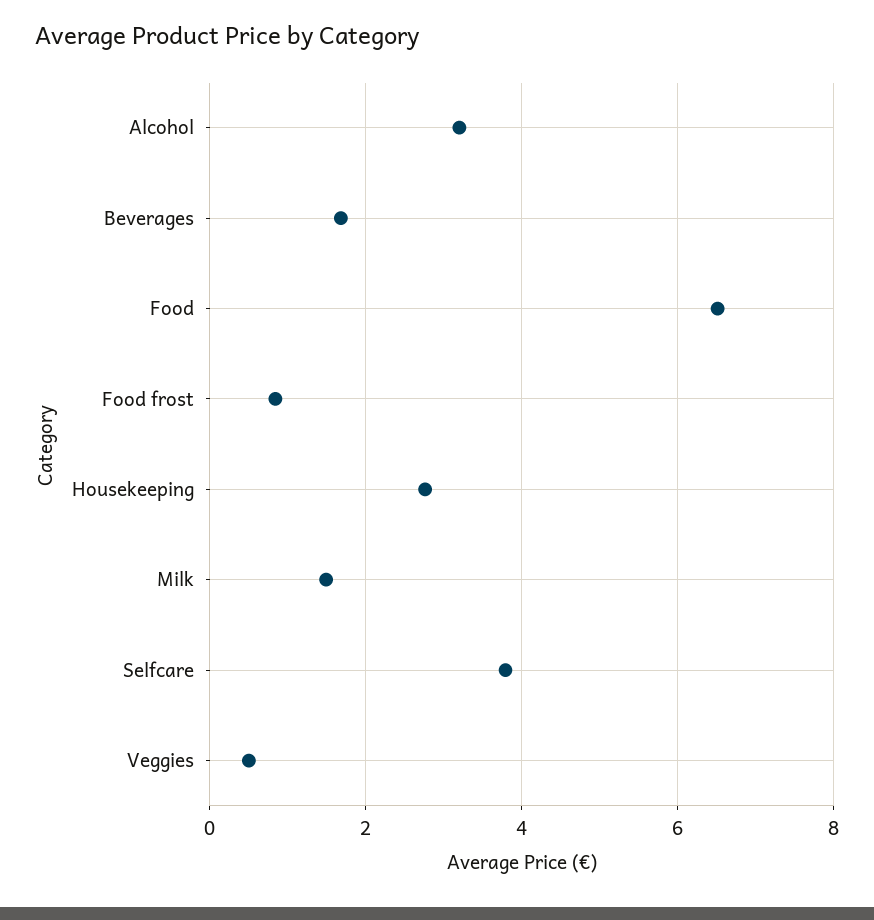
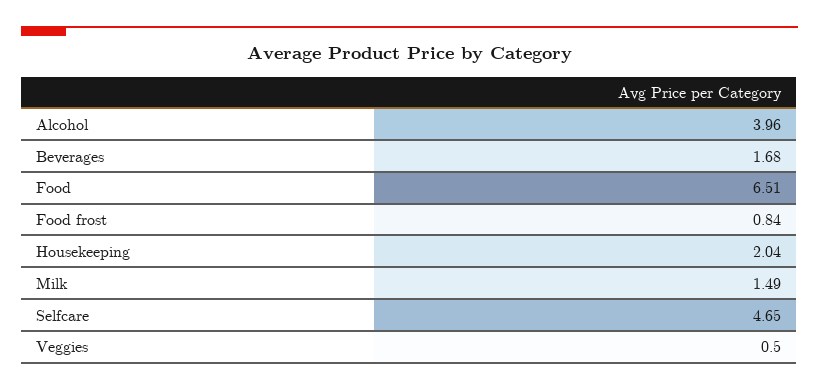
Alcohol: 3.2 -> 3.96
Housekeeping: 2.8 -> 2.04
Selfcare: 3.8 -> 4.65

